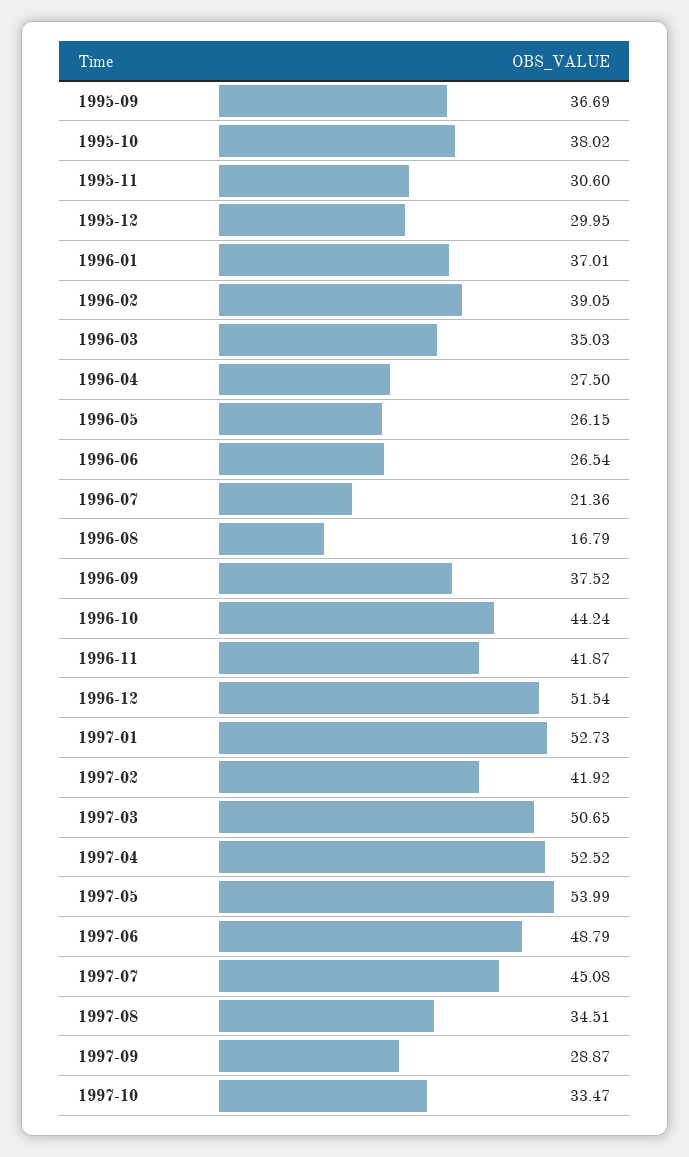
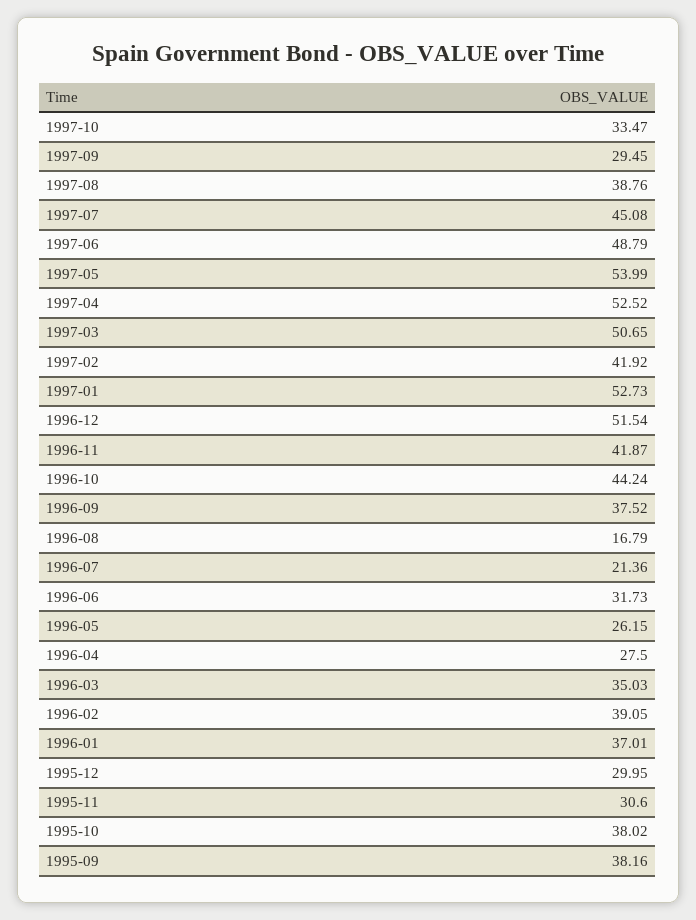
1995-09: 36.69 -> 38.16
1996-06: 26.54 -> 31.73
1997-08: 34.51 -> 38.76
1997-09: 28.87 -> 29.45

